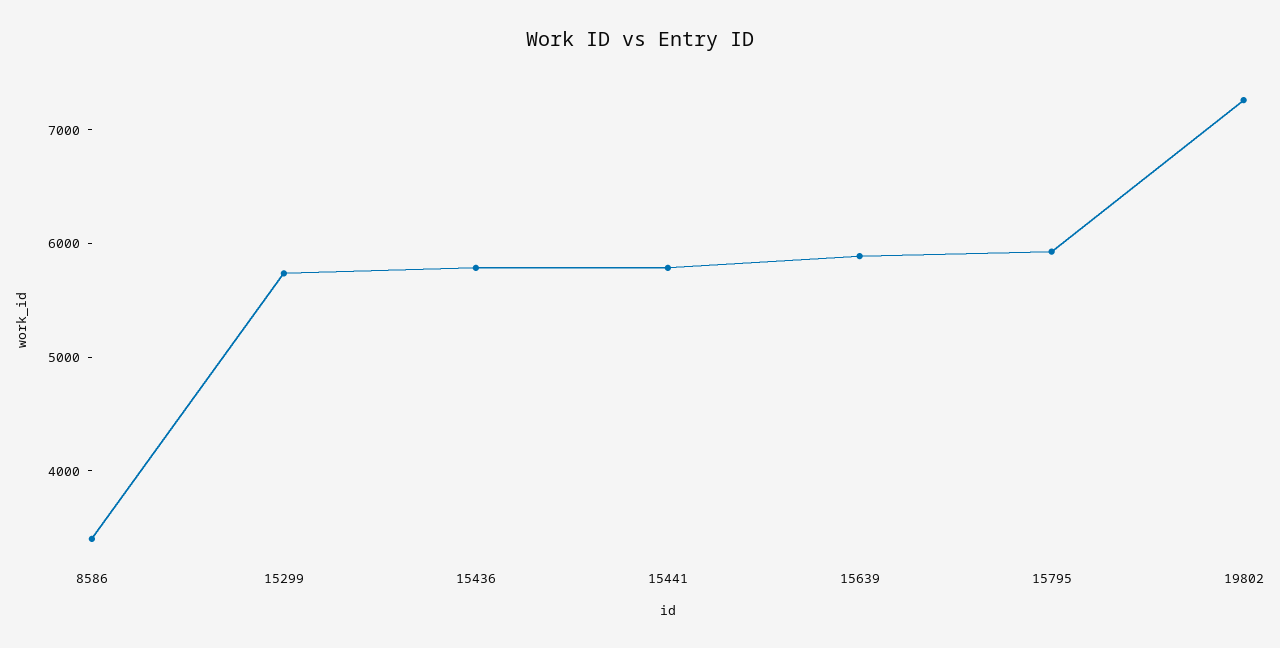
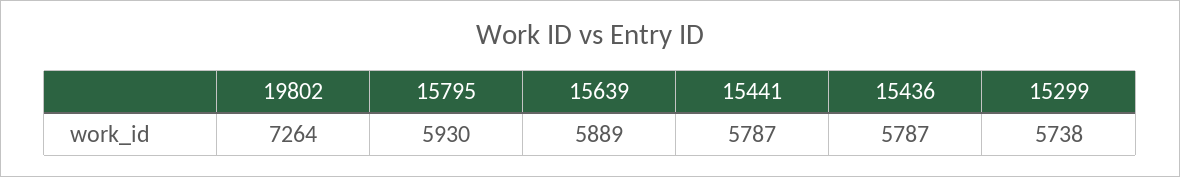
8586: 3400 -> none

